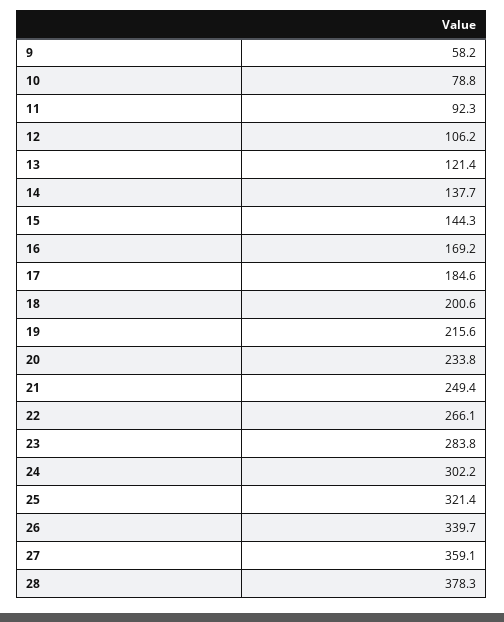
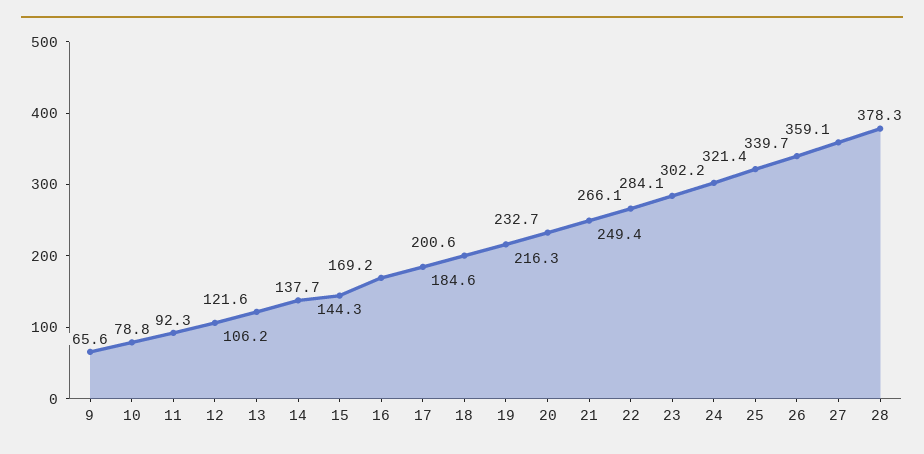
9: 58.2 -> 65.6
13: 121.4 -> 121.6
19: 215.6 -> 216.3
20: 233.8 -> 232.7
23: 283.8 -> 284.1

